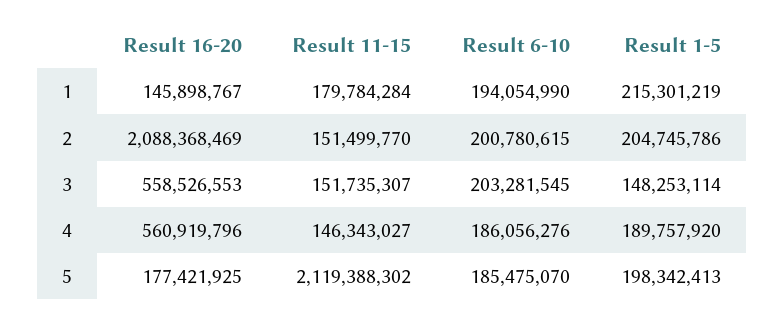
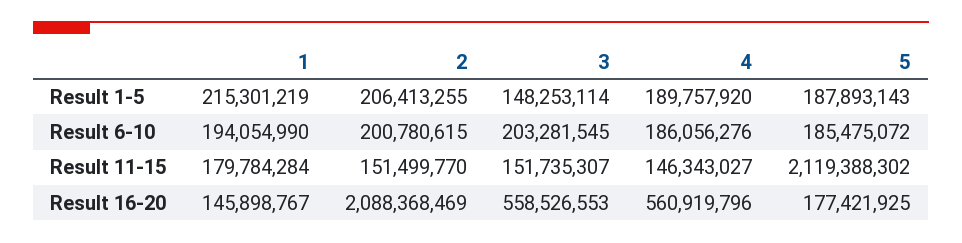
Result 1-5, 2: 204745786 -> 206413255
Result 6-10, 5: 185475070 -> 185475072
Result 1-5, 5: 198342413 -> 187893143

